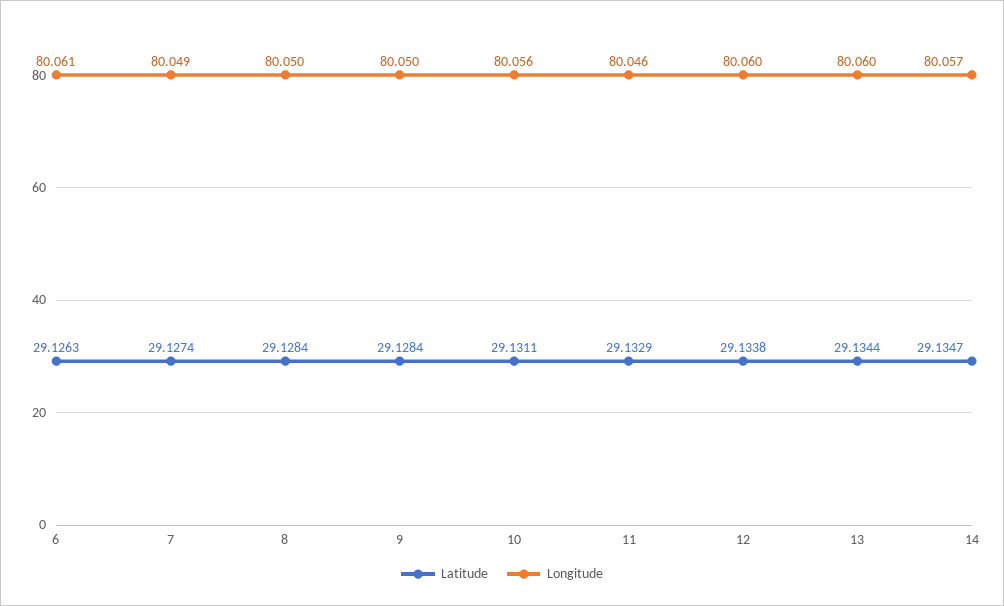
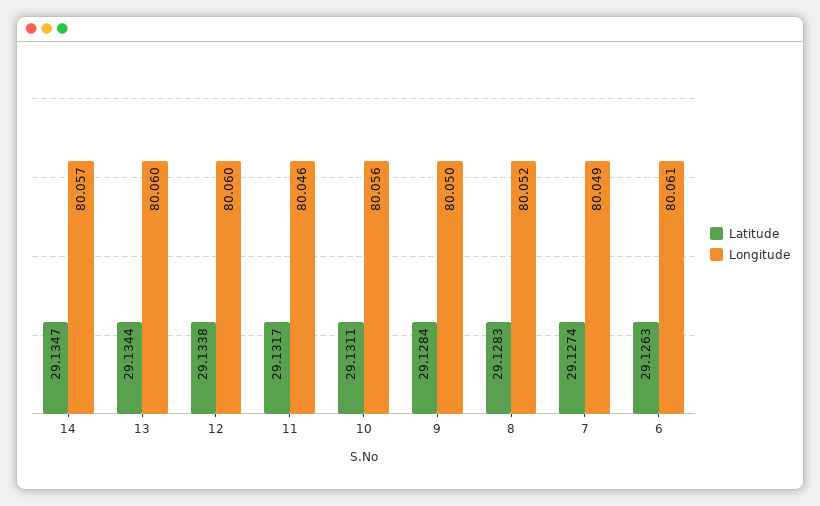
Latitude, 8: 29.1284 -> 29.1283
Longitude, 8: 80.05 -> 80.052
Latitude, 11: 29.1329 -> 29.1317

